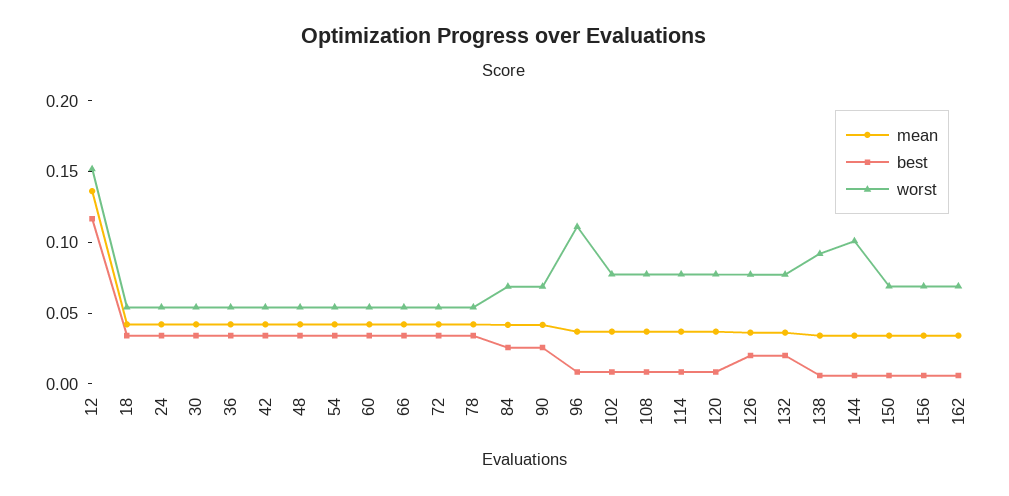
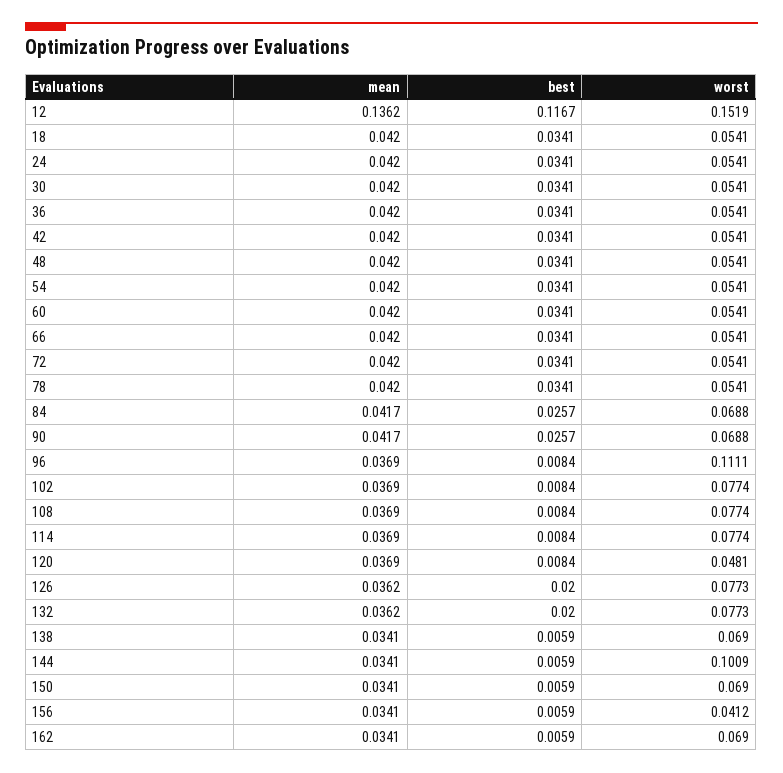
worst, 120: 0.08 -> 0.0481
worst, 138: 0.09 -> 0.069
worst, 156: 0.07 -> 0.0412

